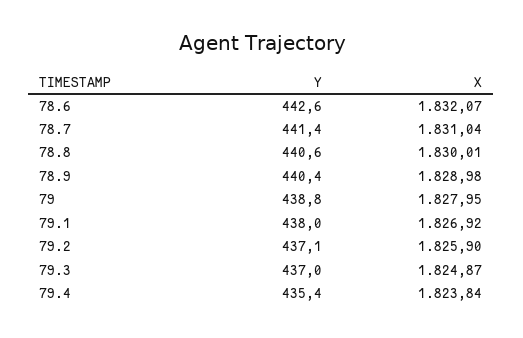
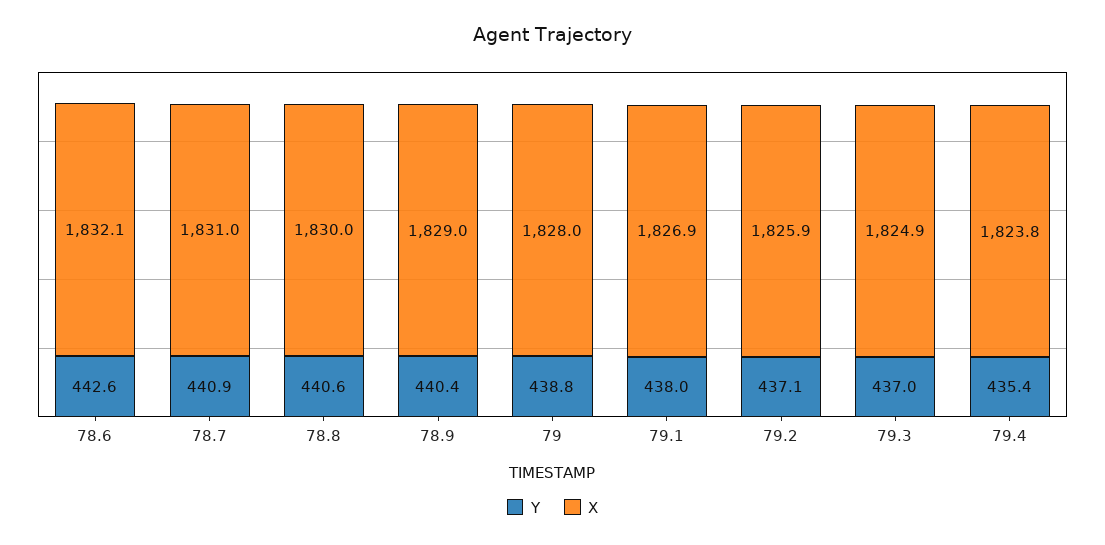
Y, 78.7: 441.4 -> 440.9

